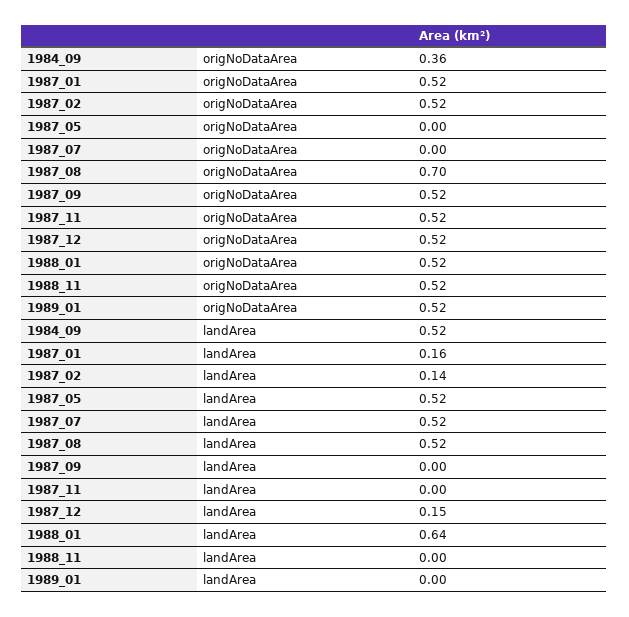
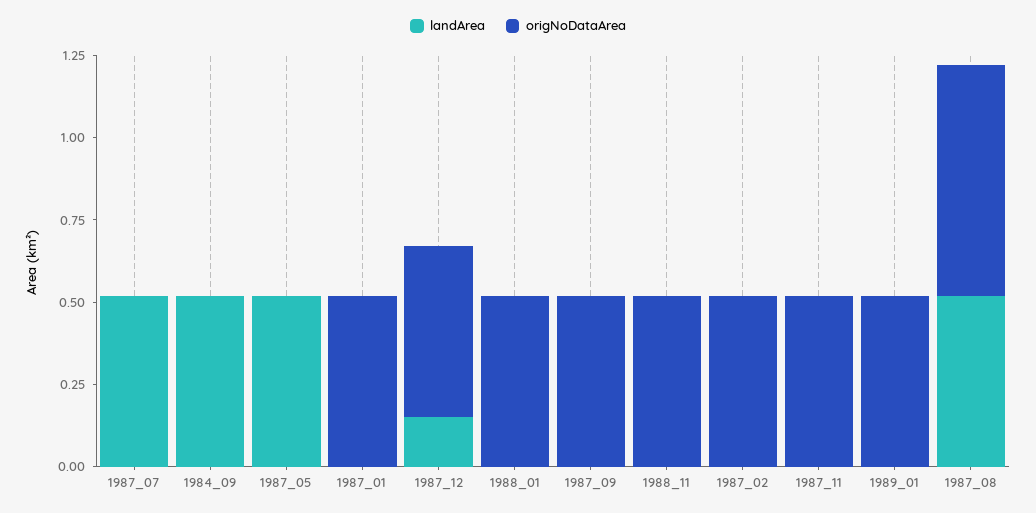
origNoDataArea, 1984_09: 0.36 -> 0
landArea, 1987_01: 0.16 -> 0
landArea, 1987_02: 0.14 -> 0
landArea, 1988_01: 0.64 -> 0

